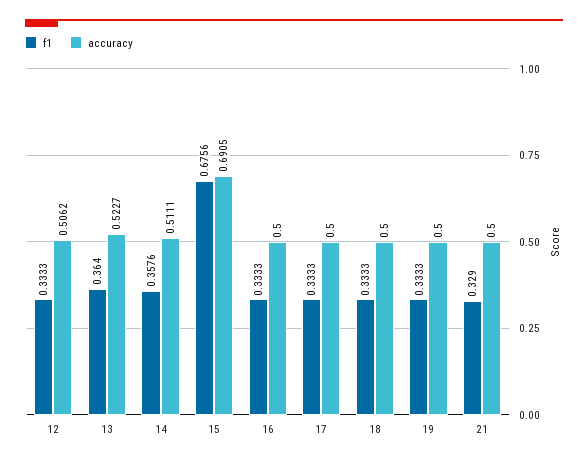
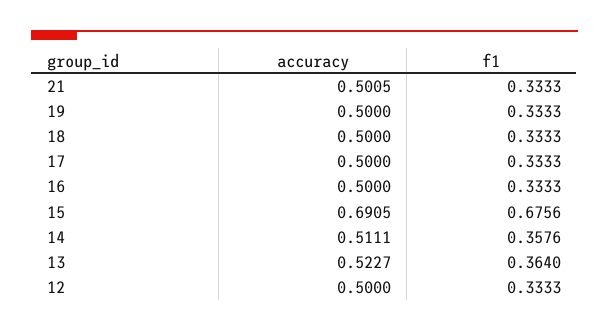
accuracy, 12: 0.5062 -> 0.5
f1, 21: 0.329 -> 0.3333
accuracy, 21: 0.5 -> 0.5005

